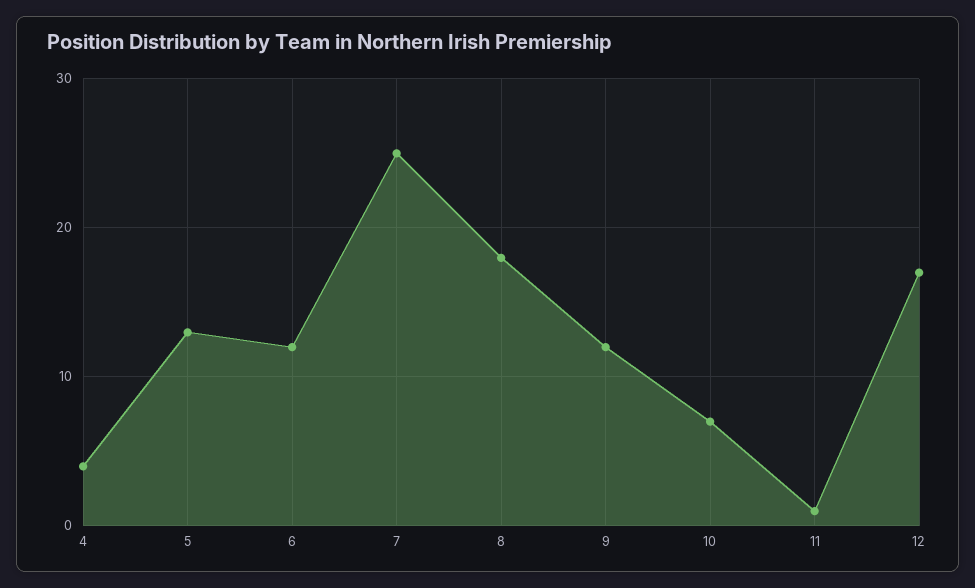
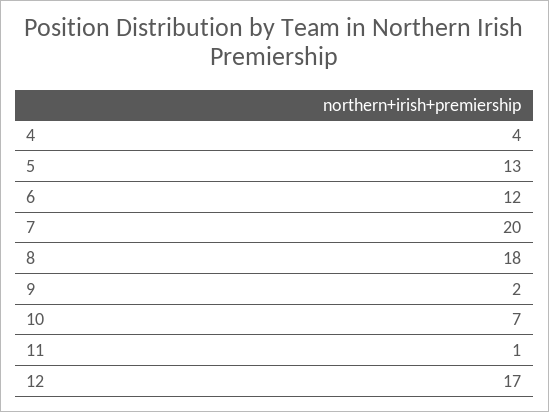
7: 25 -> 20
9: 12 -> 2

